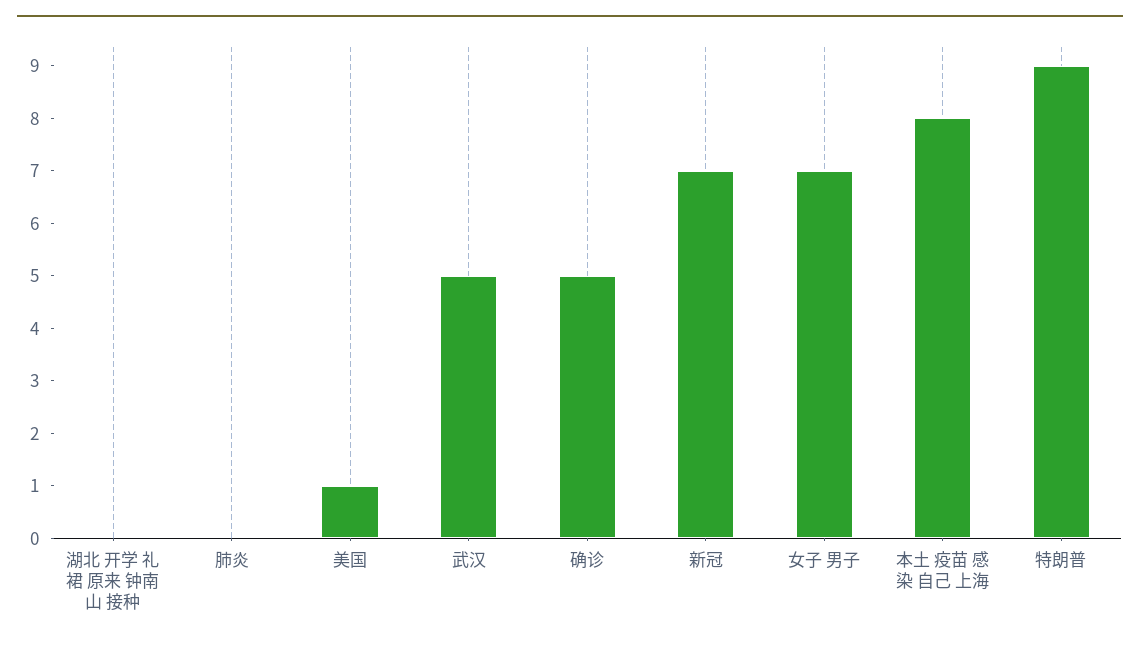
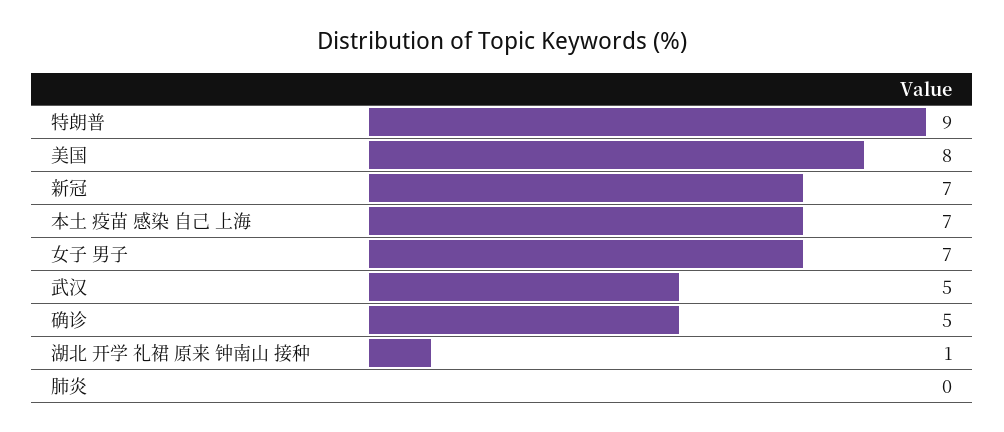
湖北 开学 礼裙 原来 钟南山 接种: 0 -> 1
美国: 1 -> 8
本土 疫苗 感染 自己 上海: 8 -> 7

